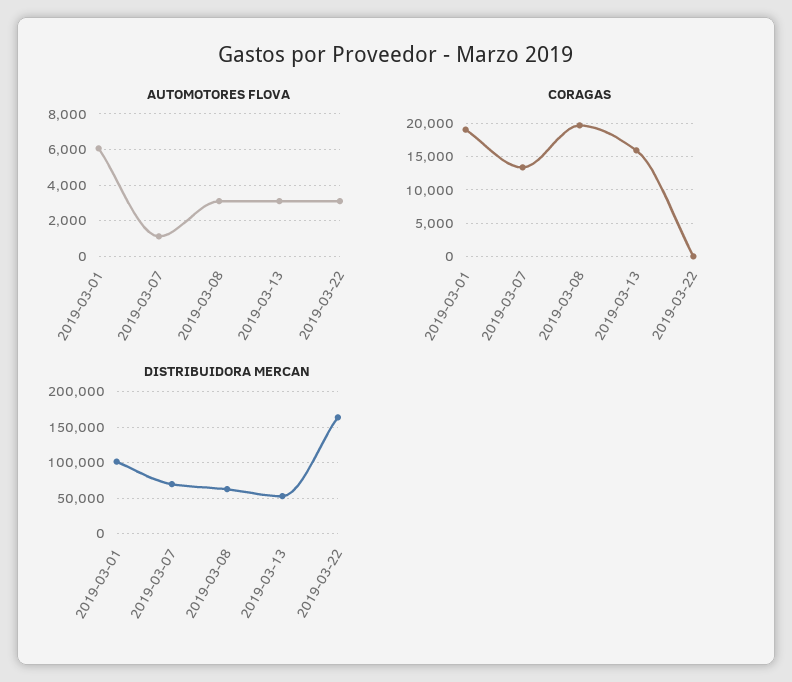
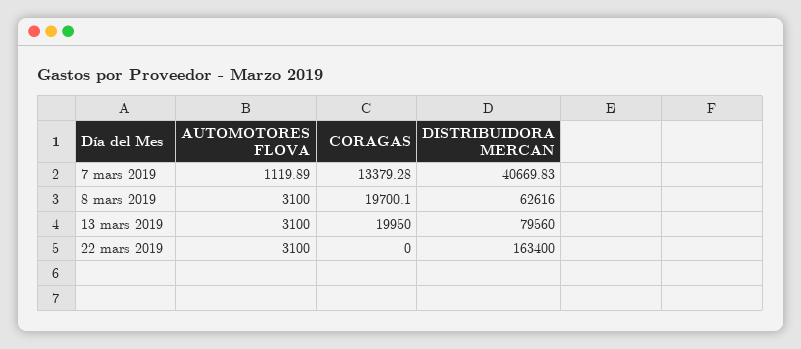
AUTOMOTORES FLOVA, 2019-03-01: 6000 -> none
CORAGAS, 2019-03-01: 19000 -> none
CORAGAS, 2019-03-13: 16000 -> 19950
DISTRIBUIDORA MERCAN, 2019-03-01: 100000 -> none
DISTRIBUIDORA MERCAN, 2019-03-07: 70000 -> 40669.83
DISTRIBUIDORA MERCAN, 2019-03-13: 50000 -> 79560

